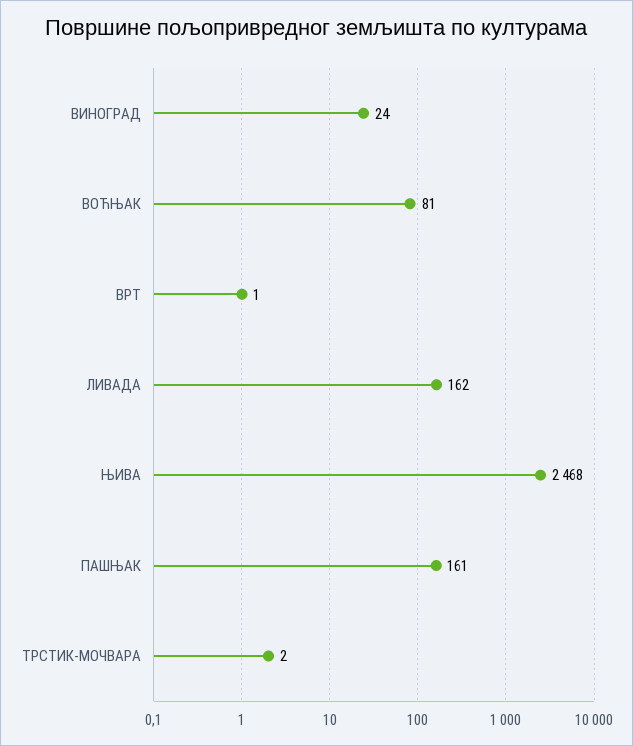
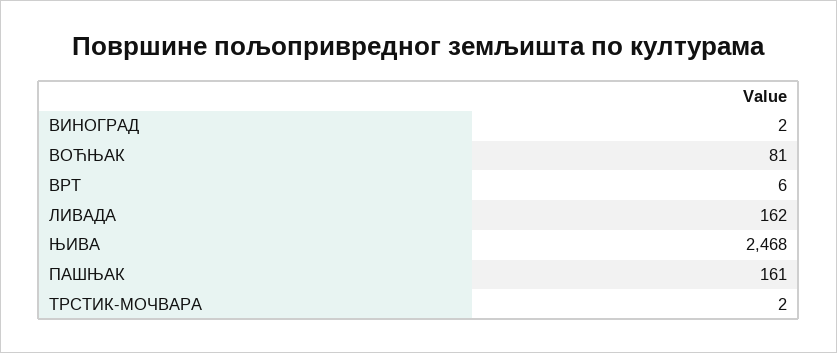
ВИНОГРАД: 24 -> 2
ВРТ: 1 -> 6

